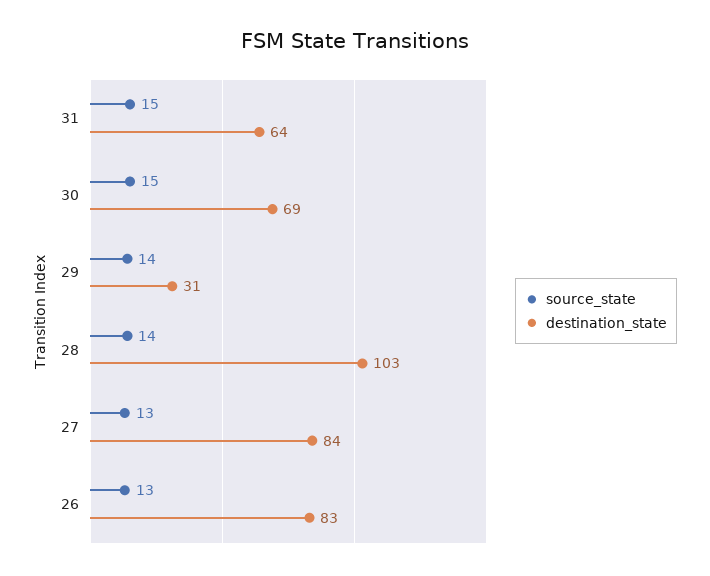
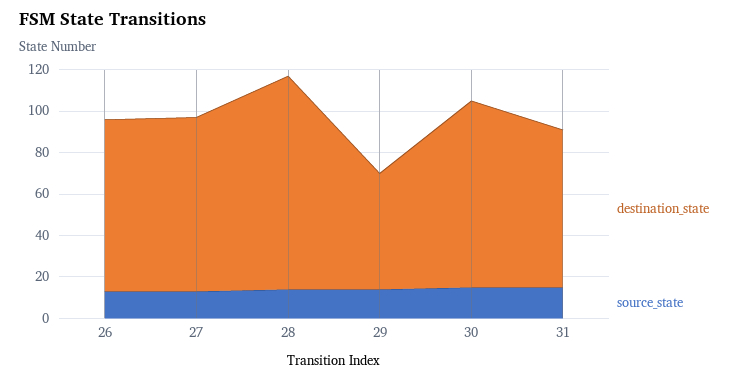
destination_state, 31: 64 -> 75
destination_state, 30: 69 -> 90
destination_state, 29: 31 -> 55

